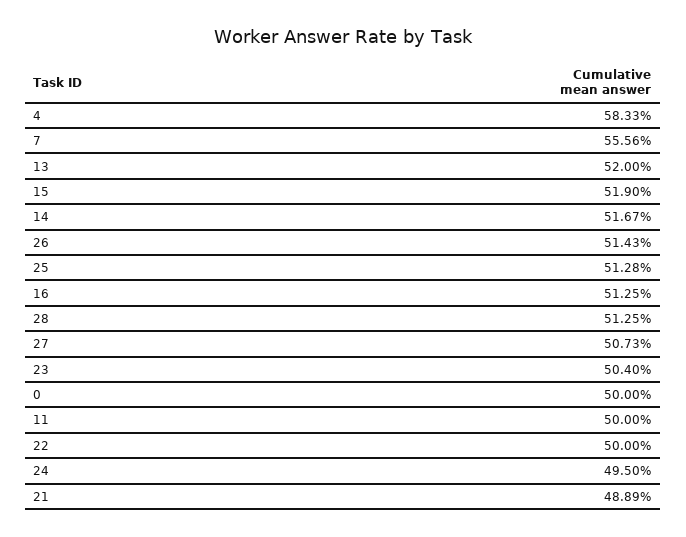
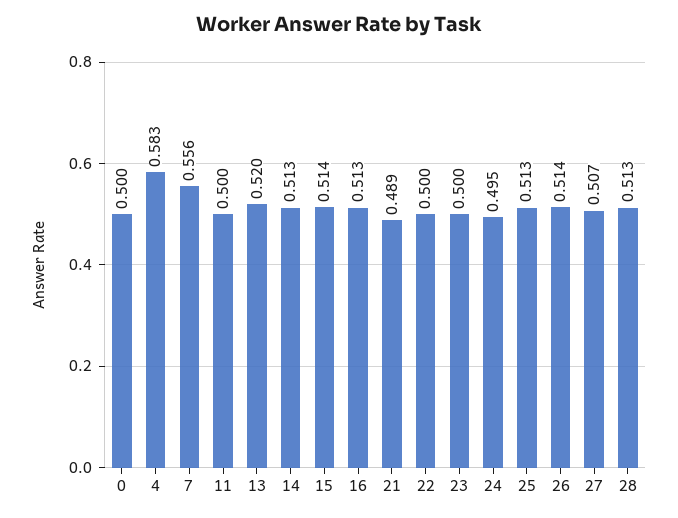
15: 0.519 -> 0.514
14: 0.5167 -> 0.513
23: 0.504 -> 0.5

